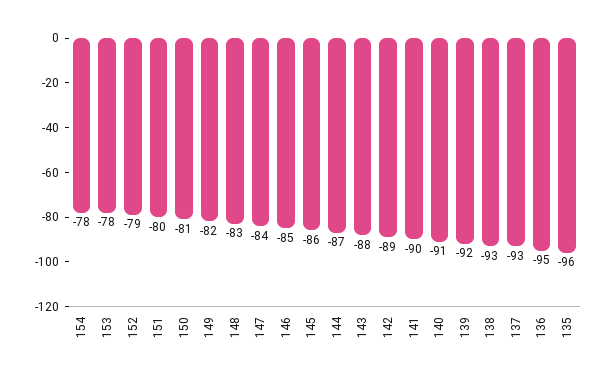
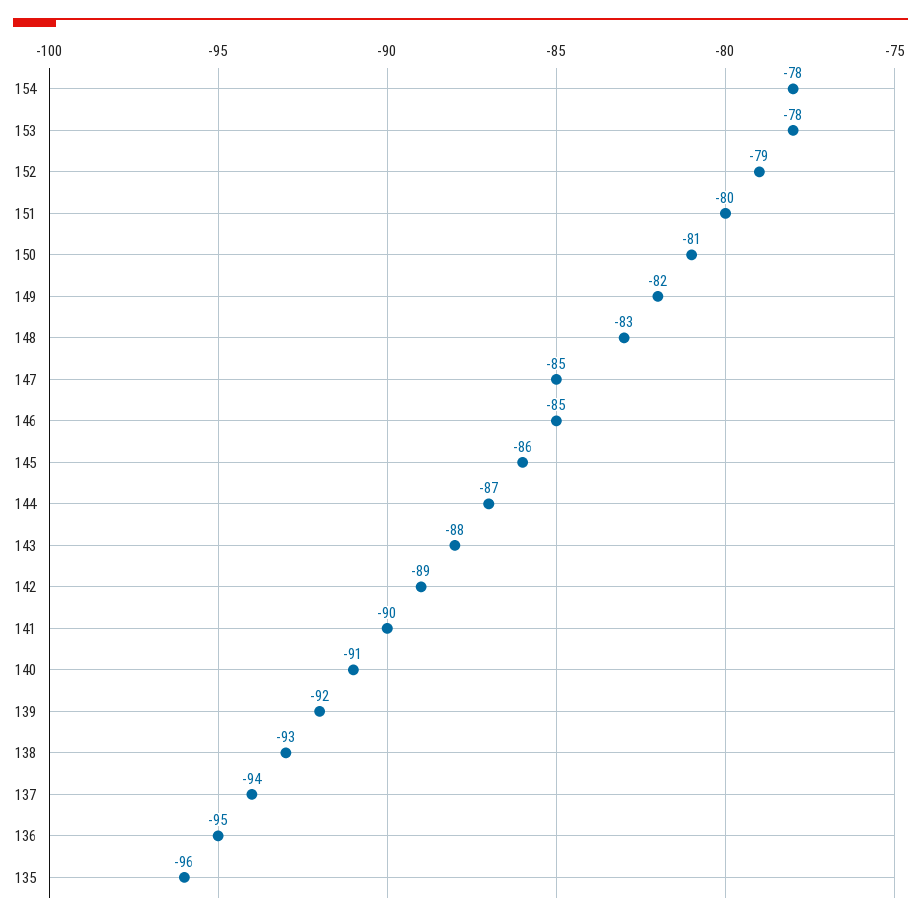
147: -84 -> -85
137: -93 -> -94

